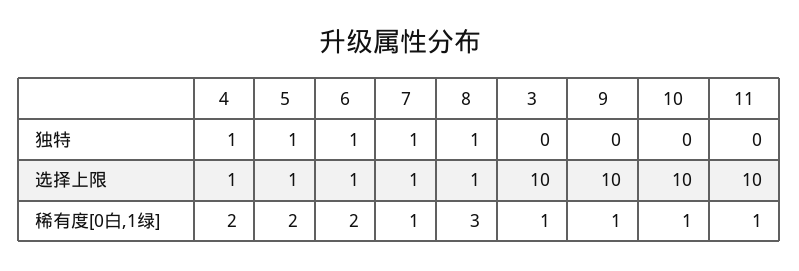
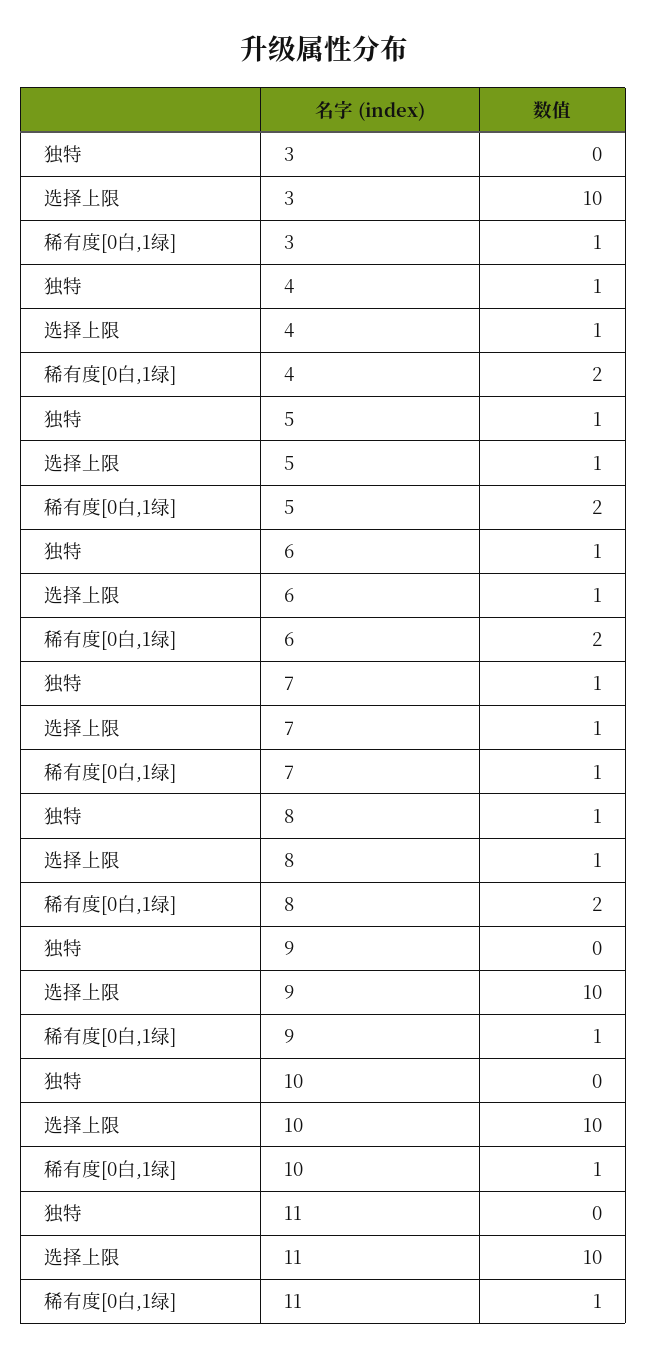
8, 稀有度[0白,1绿]: 3 -> 2

